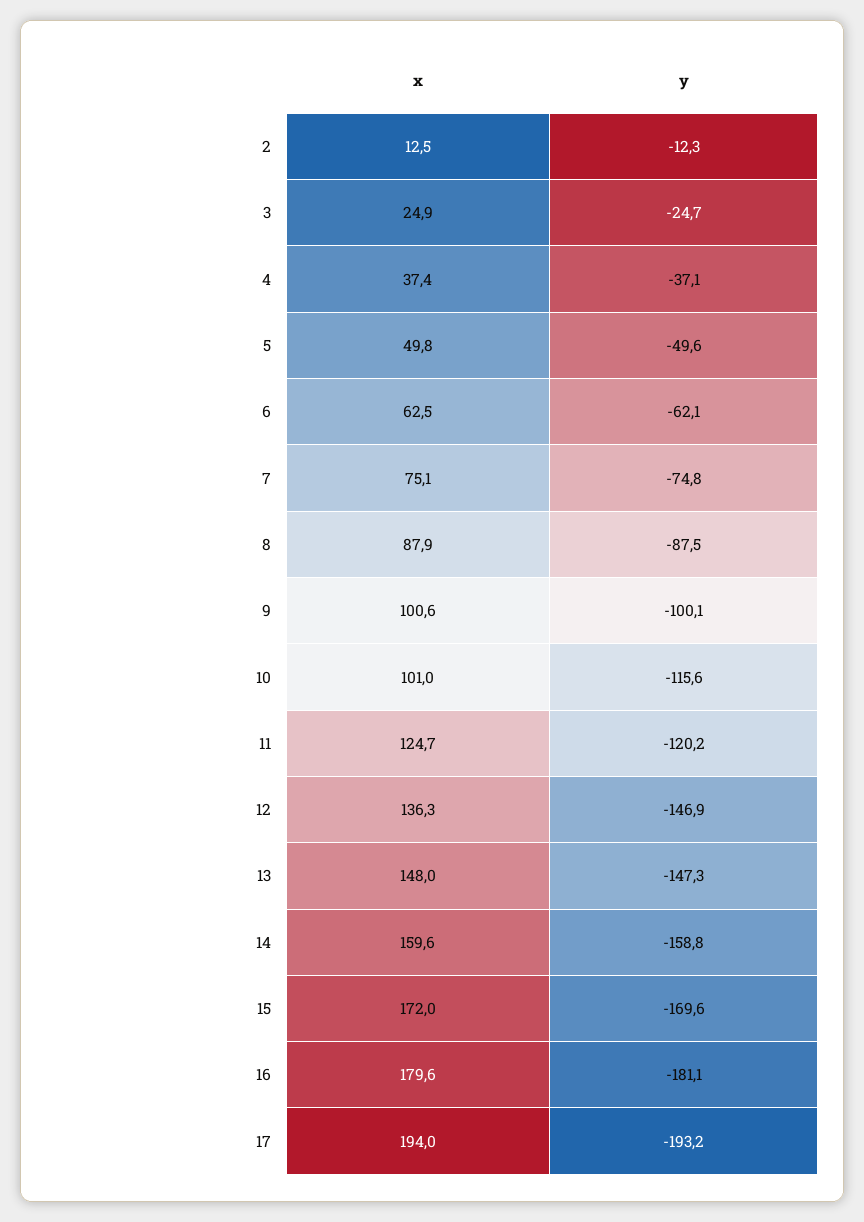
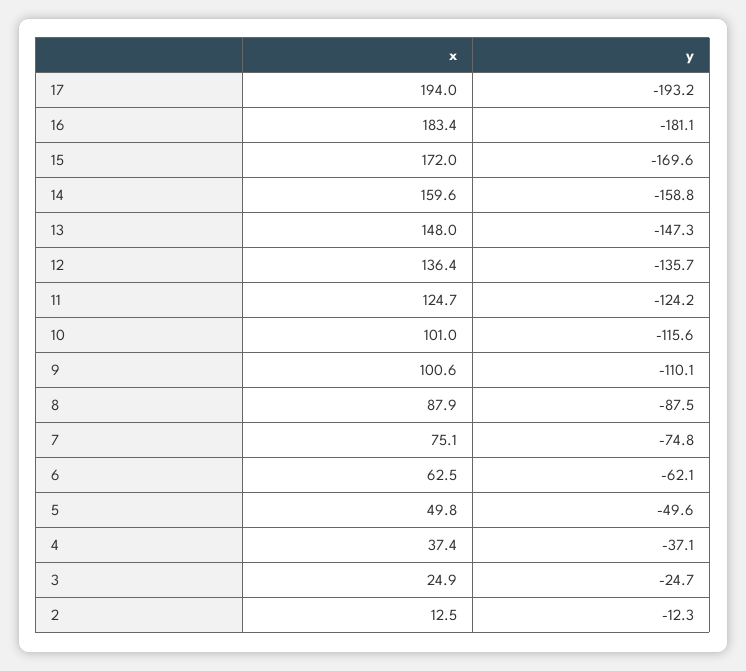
y, 9: -100.1 -> -110.1
y, 11: -120.2 -> -124.2
x, 12: 136.3 -> 136.4
y, 12: -146.9 -> -135.7
x, 16: 179.6 -> 183.4

